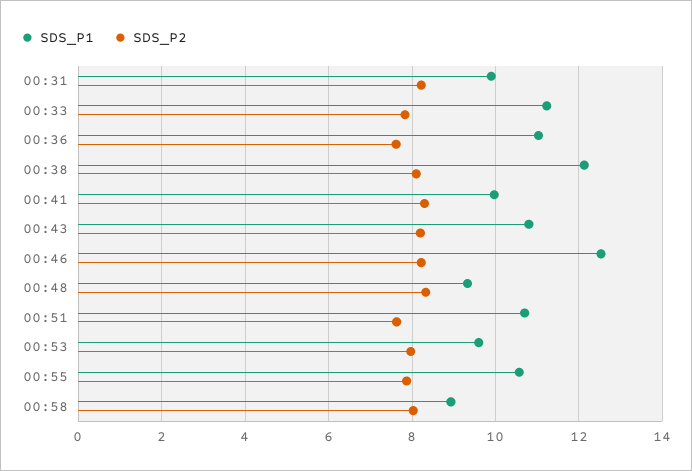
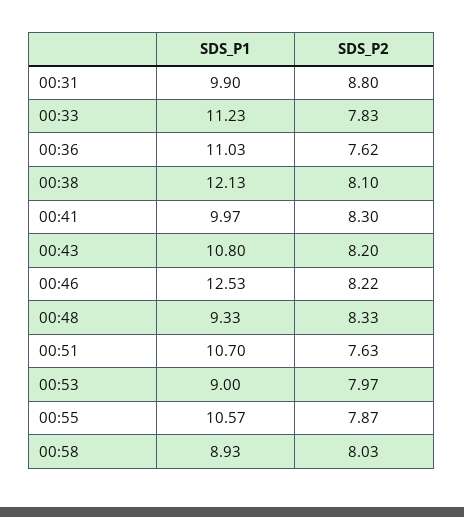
SDS_P2, 00:31: 8.2 -> 8.8
SDS_P1, 00:53: 9.6 -> 9

